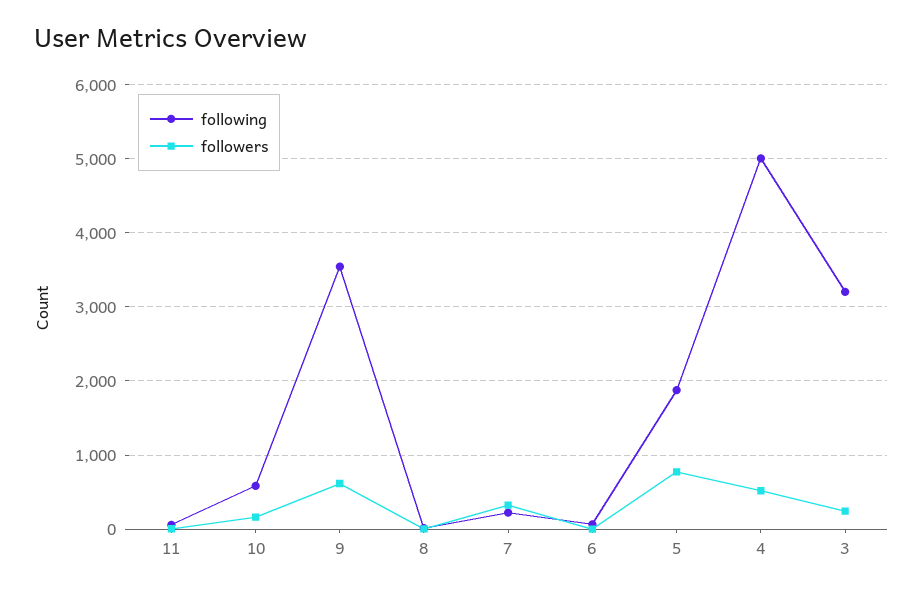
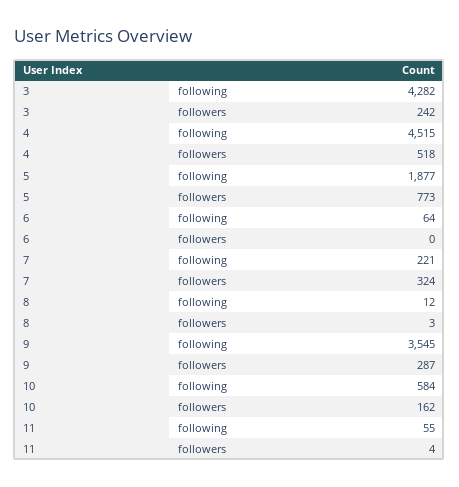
followers, 9: 600 -> 287
following, 4: 5000 -> 4515
following, 3: 3200 -> 4282

